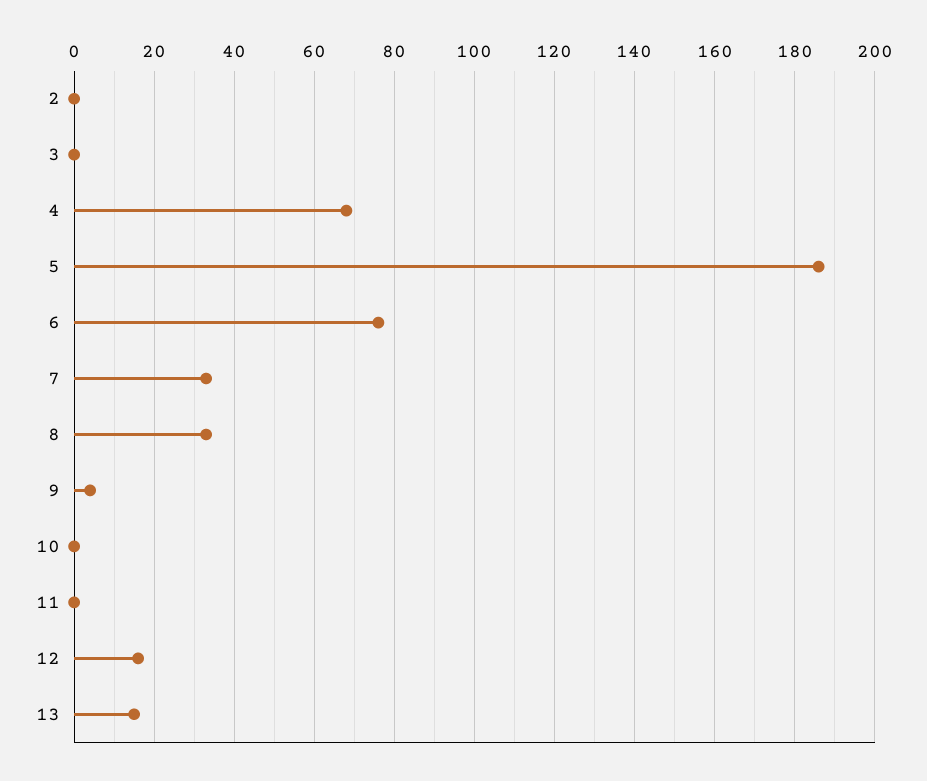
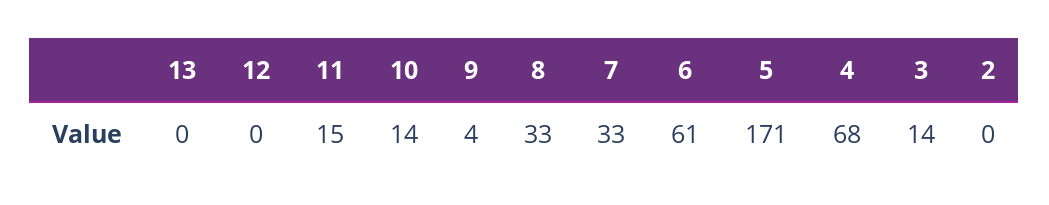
3: 0 -> 14
5: 185 -> 171
6: 75 -> 61
10: 0 -> 14
11: 0 -> 15
12: 15 -> 0
13: 15 -> 0

